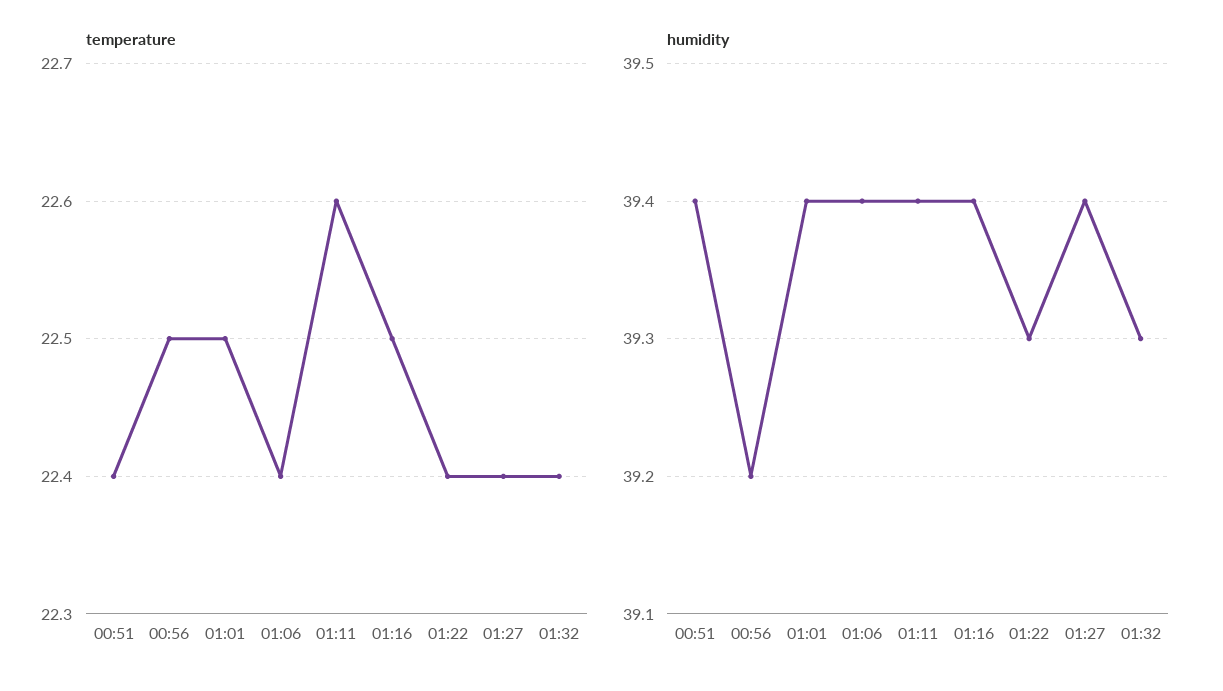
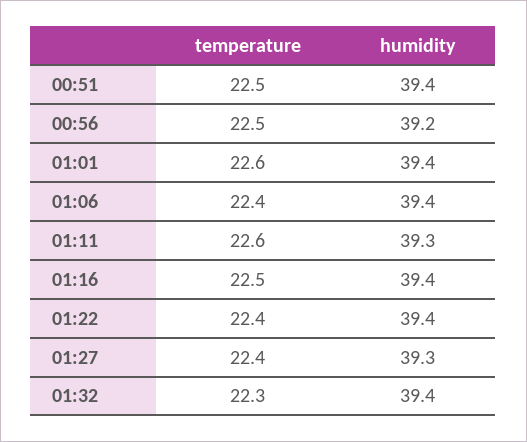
temperature, 00:51: 22.4 -> 22.5
temperature, 01:01: 22.5 -> 22.6
temperature, 01:32: 22.4 -> 22.3
humidity, 01:11: 39.4 -> 39.3
humidity, 01:22: 39.3 -> 39.4
humidity, 01:27: 39.4 -> 39.3
humidity, 01:32: 39.3 -> 39.4

